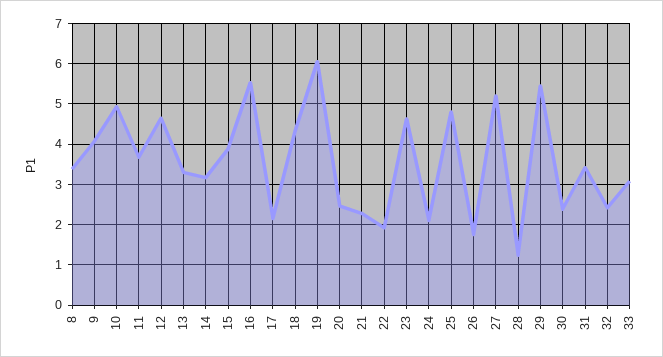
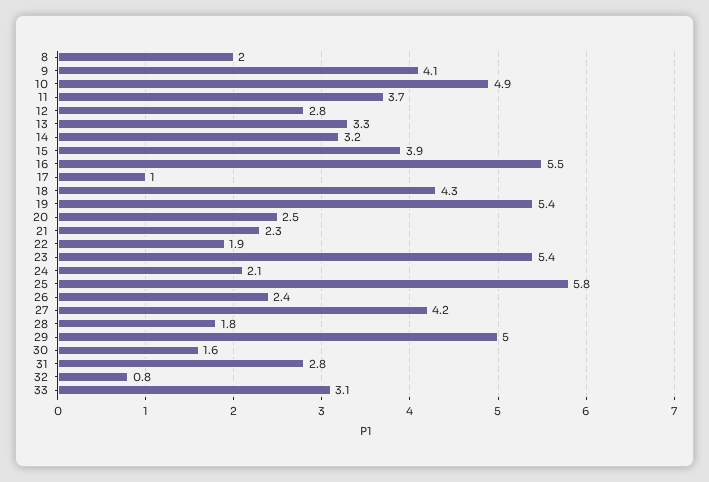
8: 3.4 -> 2
12: 4.6 -> 2.8
17: 2.2 -> 1
19: 6 -> 5.4
23: 4.6 -> 5.4
25: 4.8 -> 5.8
26: 1.8 -> 2.4
27: 5.2 -> 4.2
28: 1.2 -> 1.8
29: 5.4 -> 5
30: 2.4 -> 1.6
31: 3.4 -> 2.8
32: 2.4 -> 0.8

